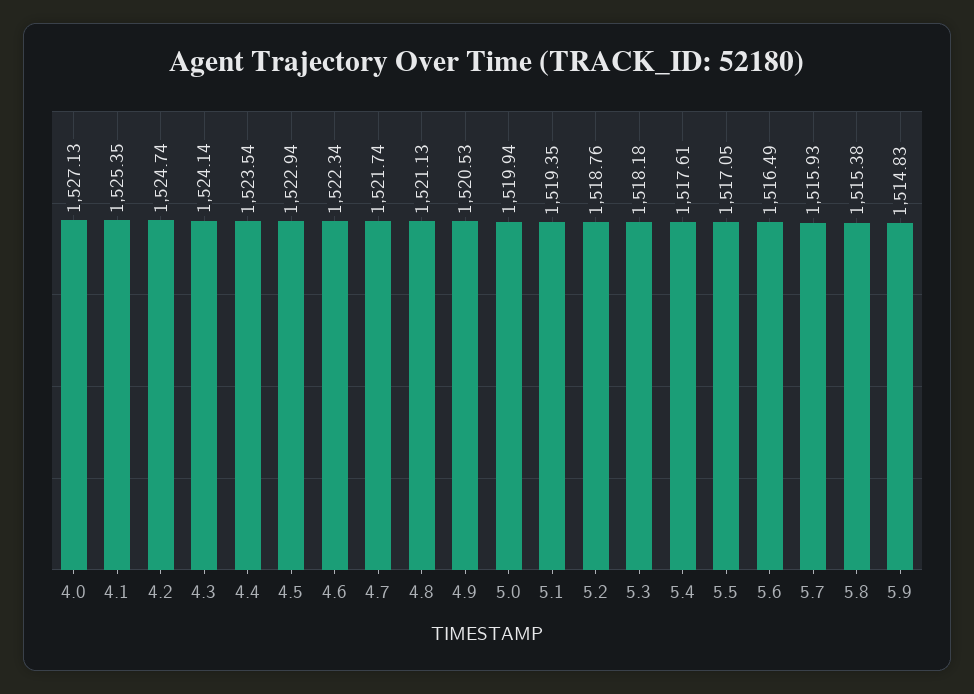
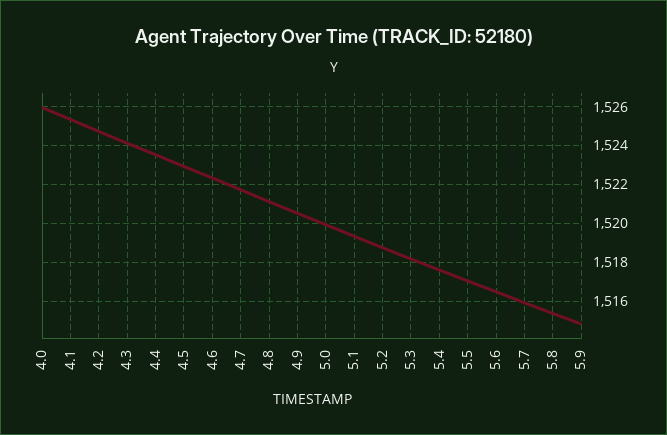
4.0: 1527.13 -> 1526

